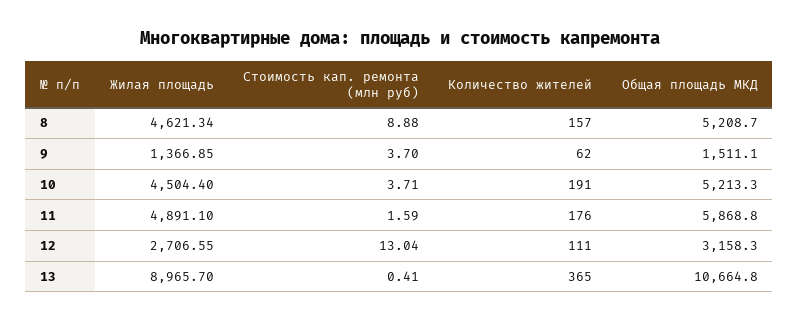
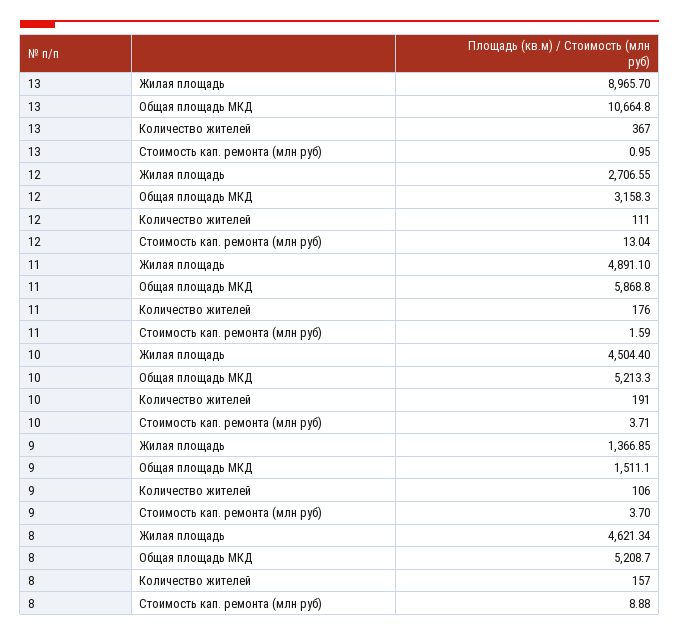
Количество жителей, 9: 62 -> 106
Стоимость кап. ремонта (млн руб), 13: 0.41 -> 0.95
Количество жителей, 13: 365 -> 367

